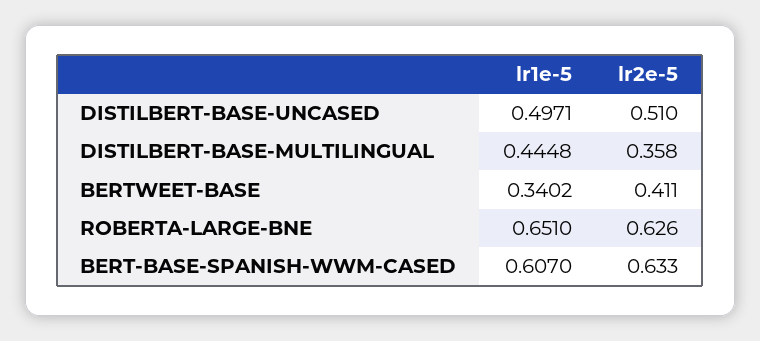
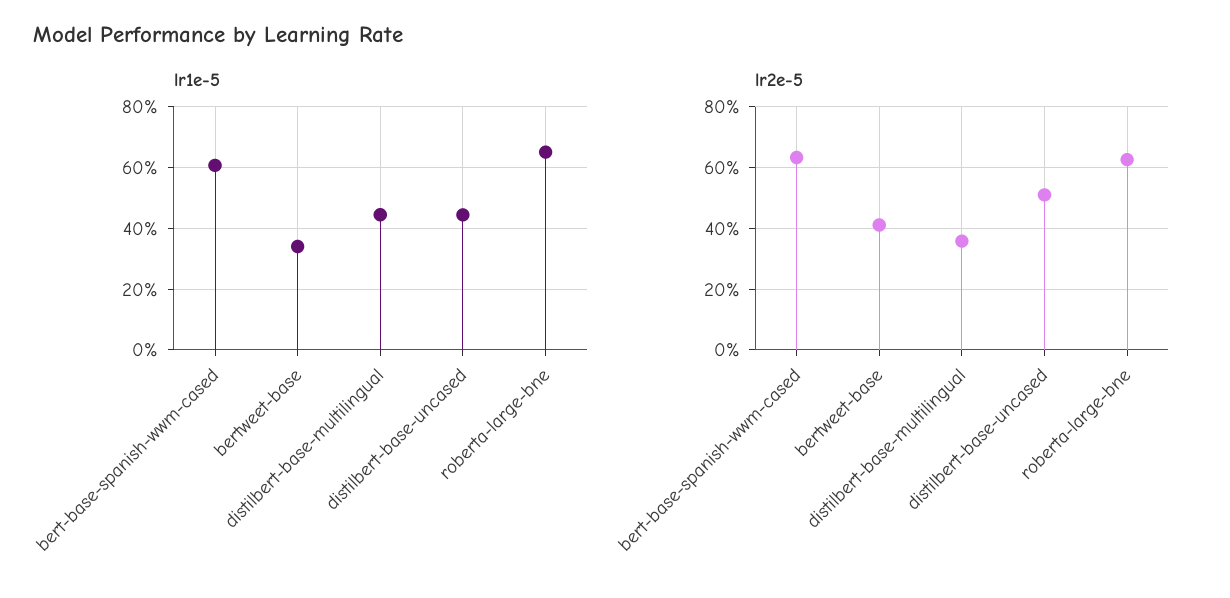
lr1e-5, DISTILBERT-BASE-UNCASED: 0.4971 -> 0.44

